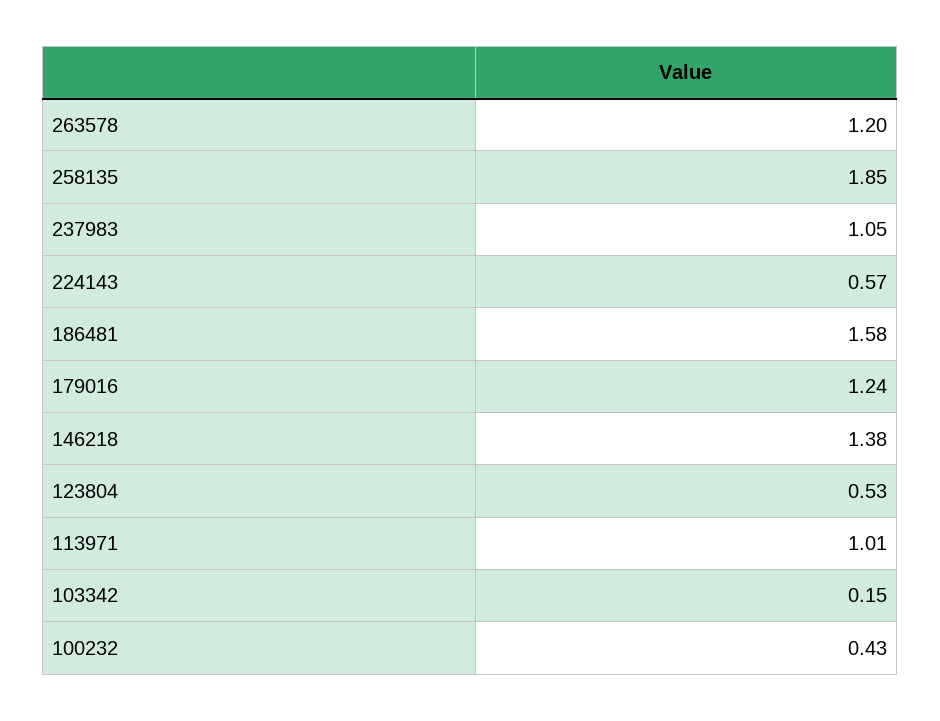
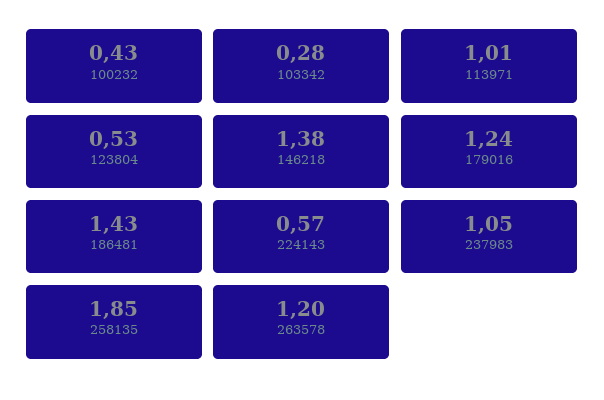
186481: 1.58 -> 1.43
103342: 0.15 -> 0.28

